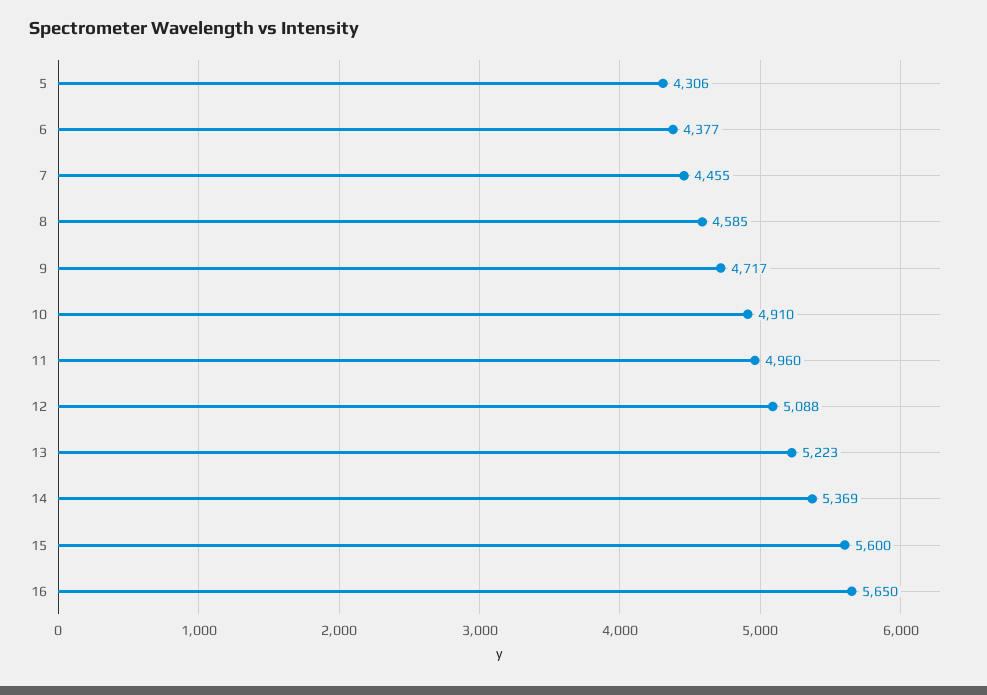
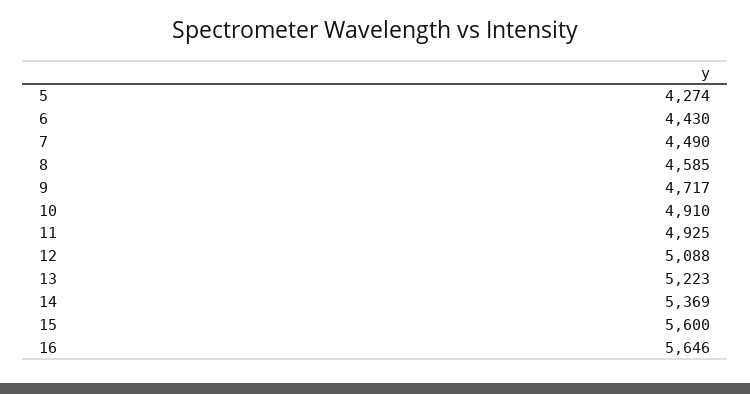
5: 4306 -> 4274
6: 4377 -> 4430
7: 4455 -> 4490
11: 4960 -> 4925
16: 5650 -> 5646

